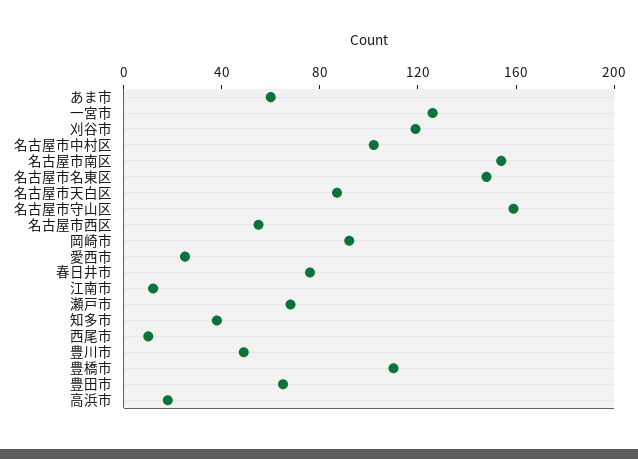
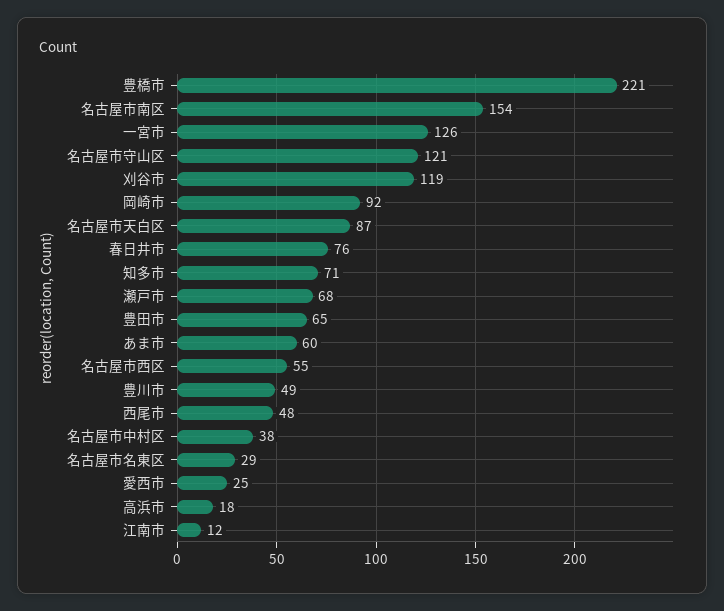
名古屋市中村区: 100 -> 38
名古屋市名東区: 150 -> 29
名古屋市守山区: 160 -> 121
知多市: 40 -> 71
西尾市: 10 -> 48
豊橋市: 110 -> 221

